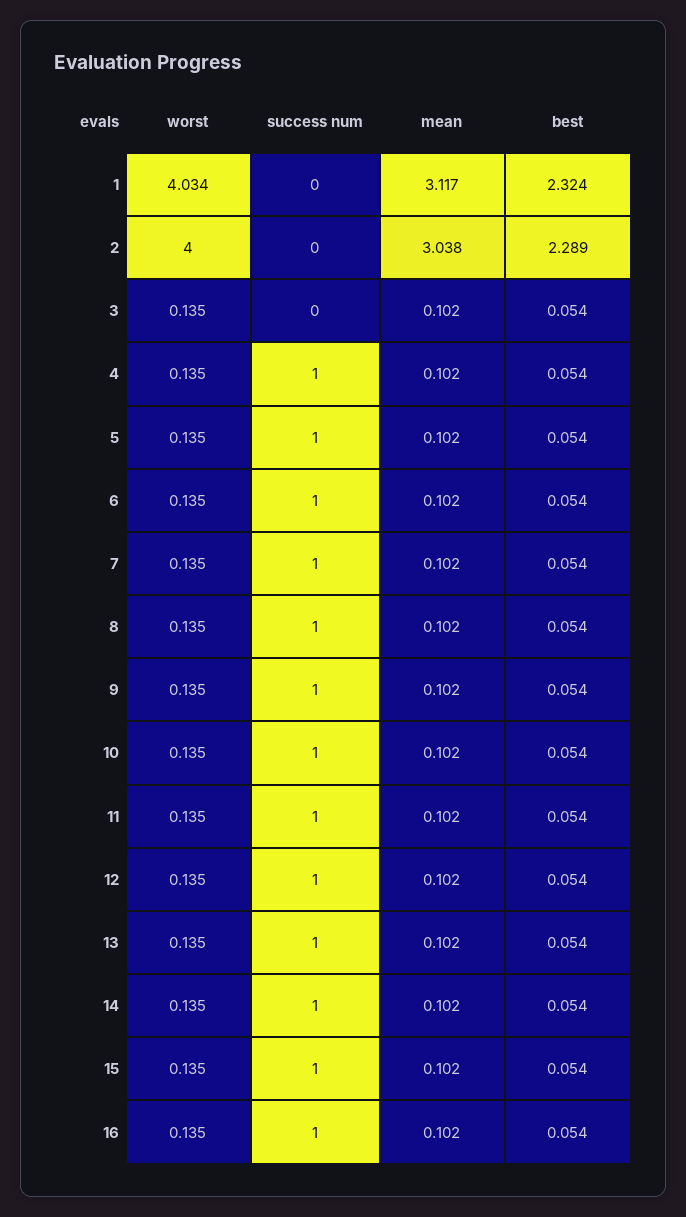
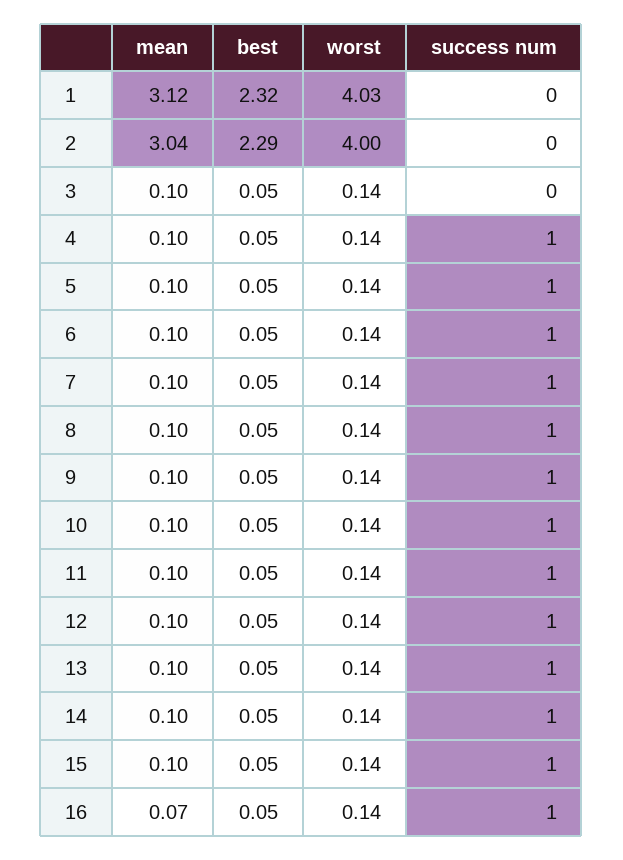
mean, 16: 0.102 -> 0.07

